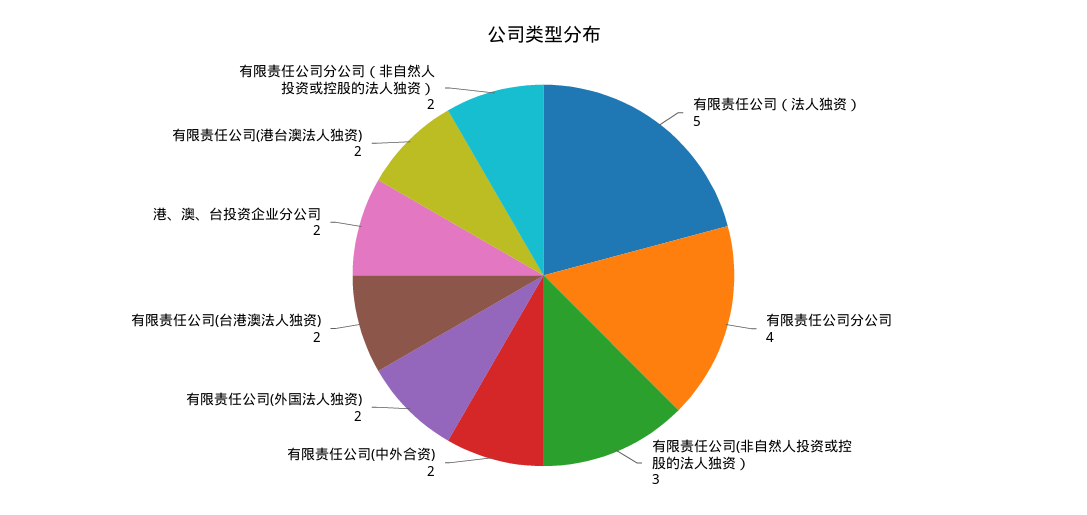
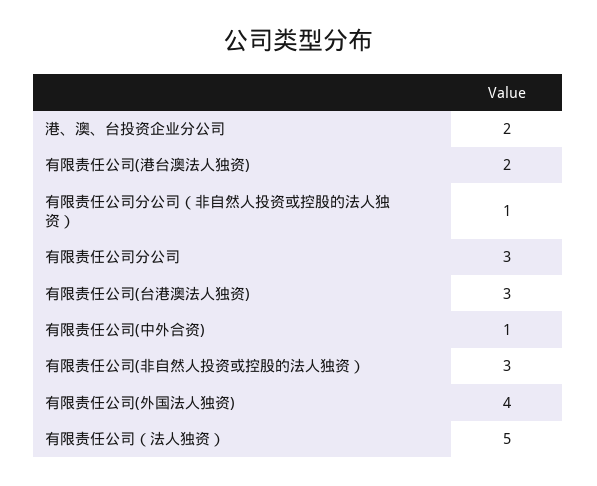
有限责任公司分公司: 4 -> 3
有限责任公司(中外合资): 2 -> 1
有限责任公司(外国法人独资): 2 -> 4
有限责任公司(台港澳法人独资): 2 -> 3
有限责任公司分公司（非自然人投资或控股的法人独资）: 2 -> 1

